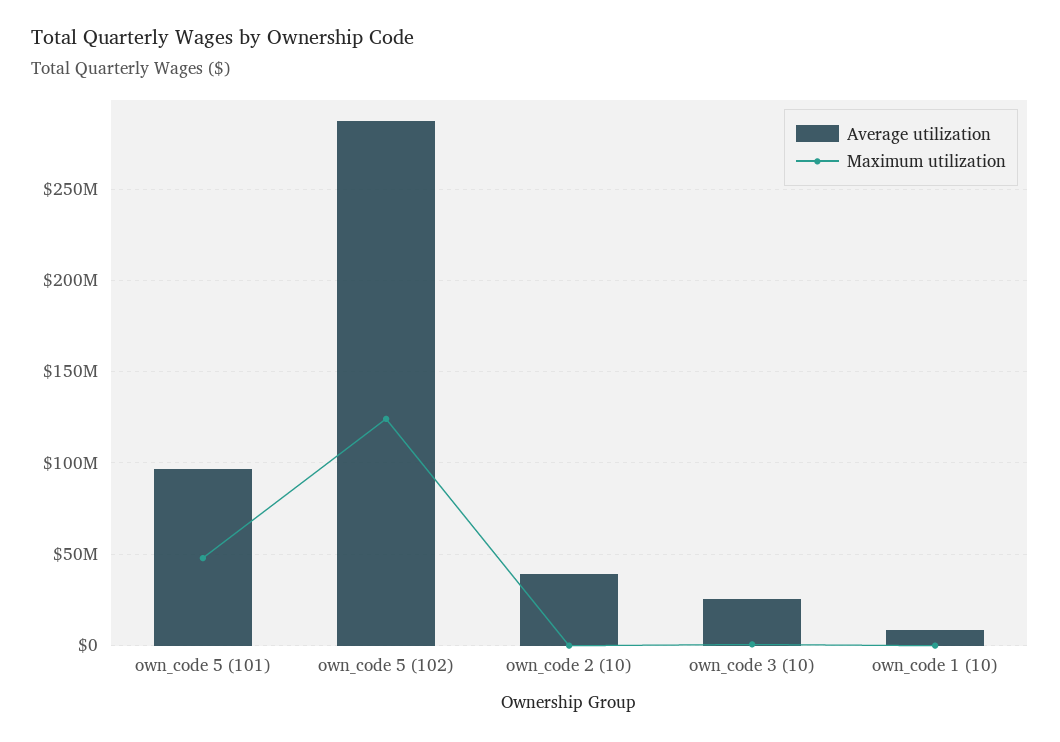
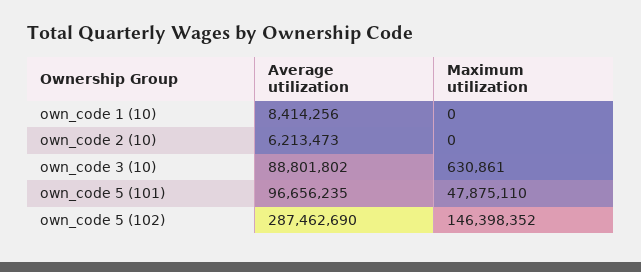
Maximum utilization, own_code 5 (102): 125000000 -> 146398352
Average utilization, own_code 2 (10): 40000000 -> 6213473
Average utilization, own_code 3 (10): 25000000 -> 88801802

